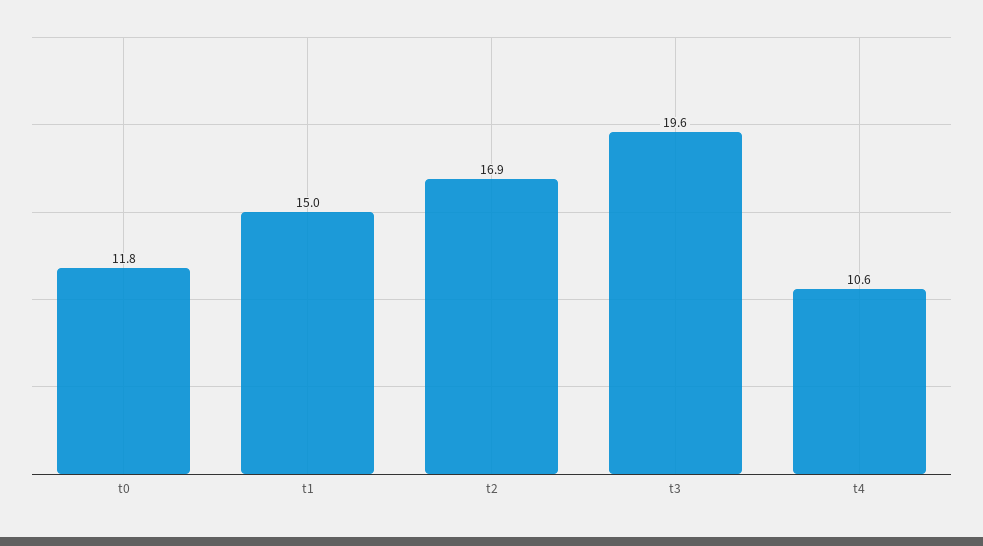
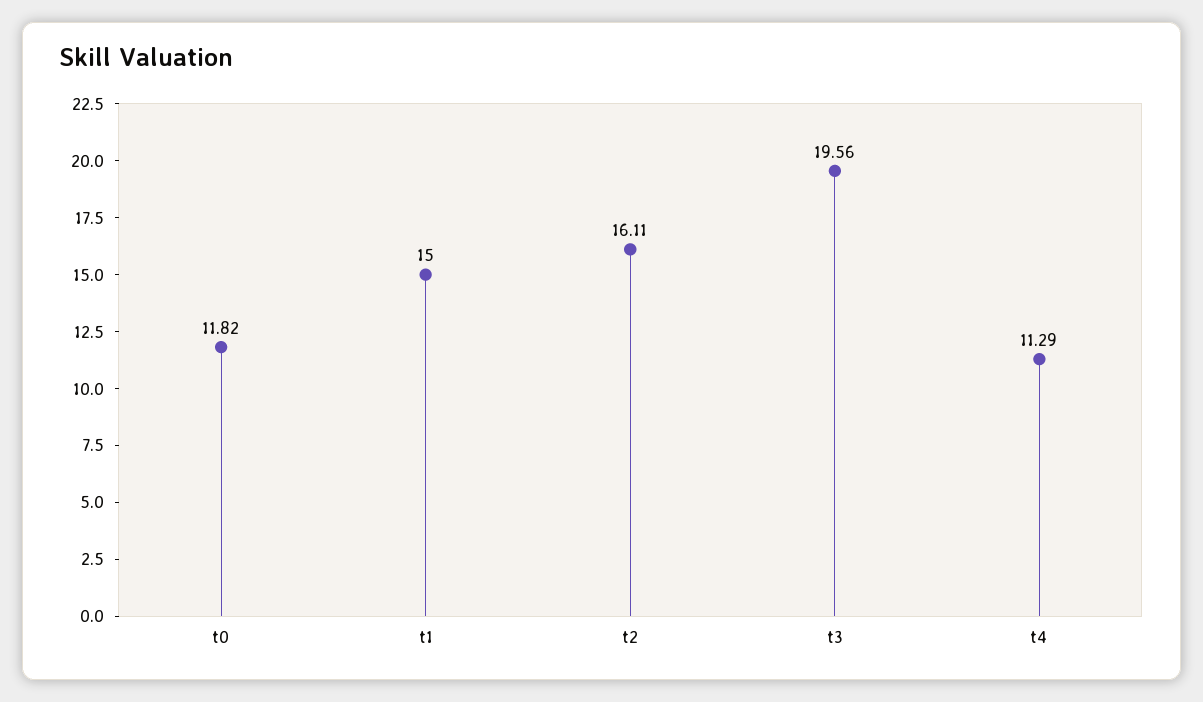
t2: 16.9 -> 16.11
t4: 10.6 -> 11.29

